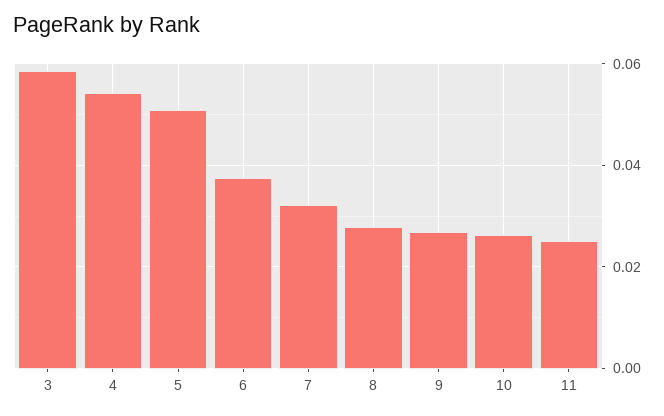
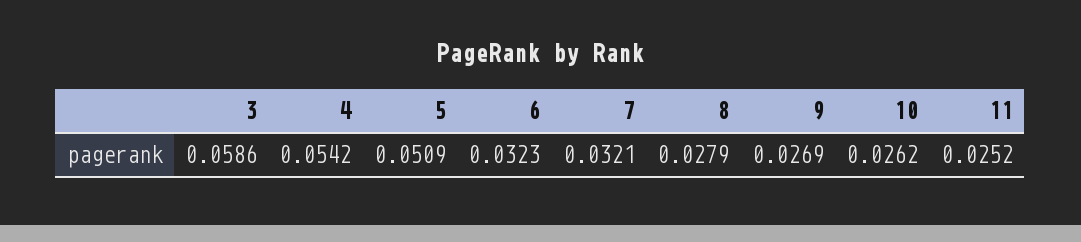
6: 0.038 -> 0.0323

